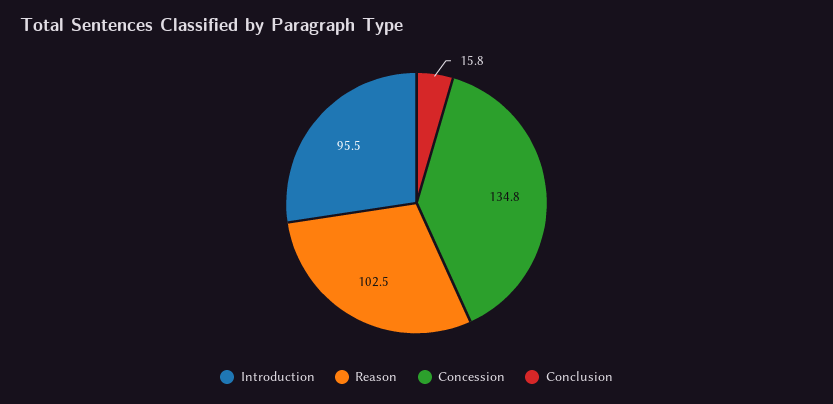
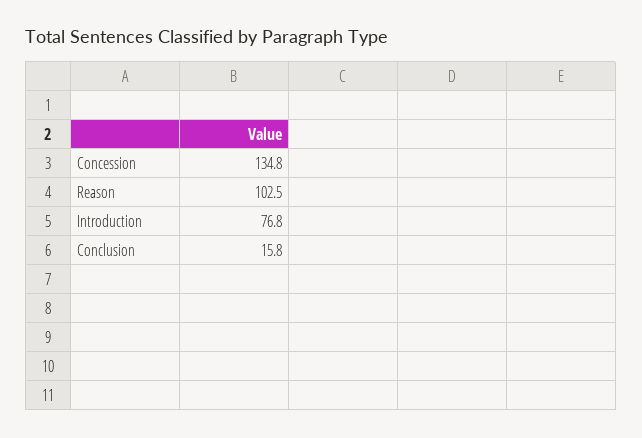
Introduction: 95.5 -> 76.8

